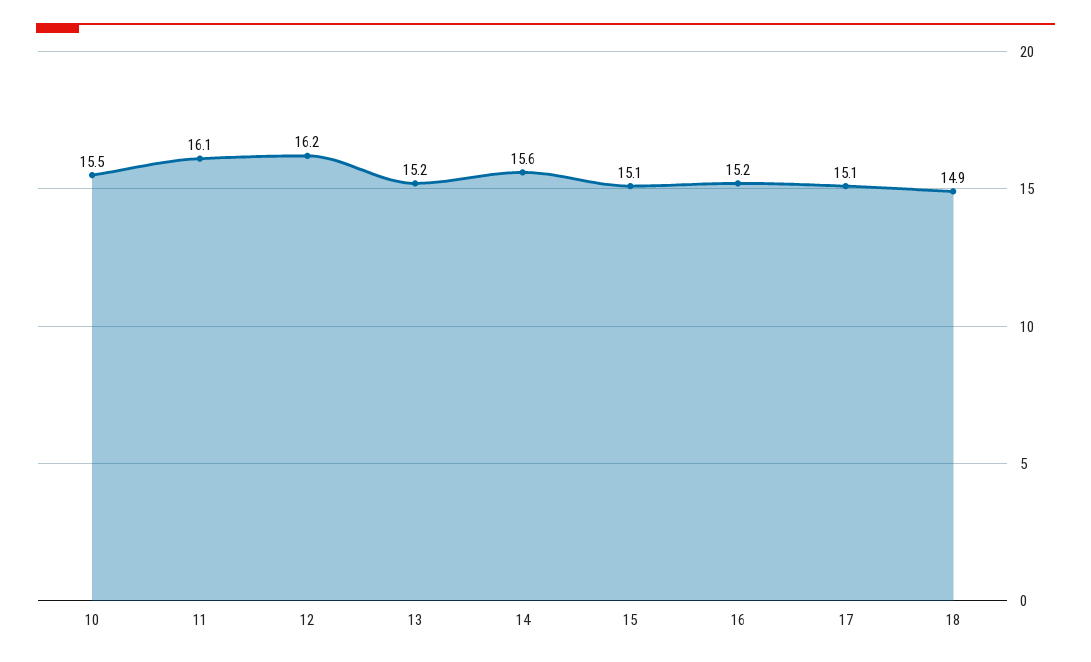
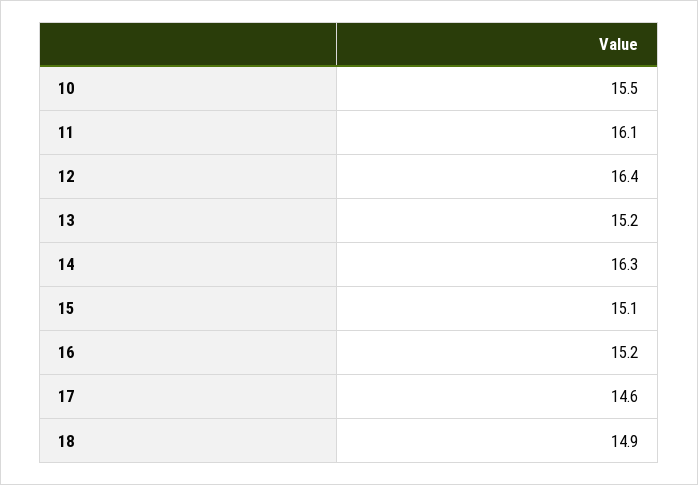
12: 16.2 -> 16.4
14: 15.6 -> 16.3
17: 15.1 -> 14.6

